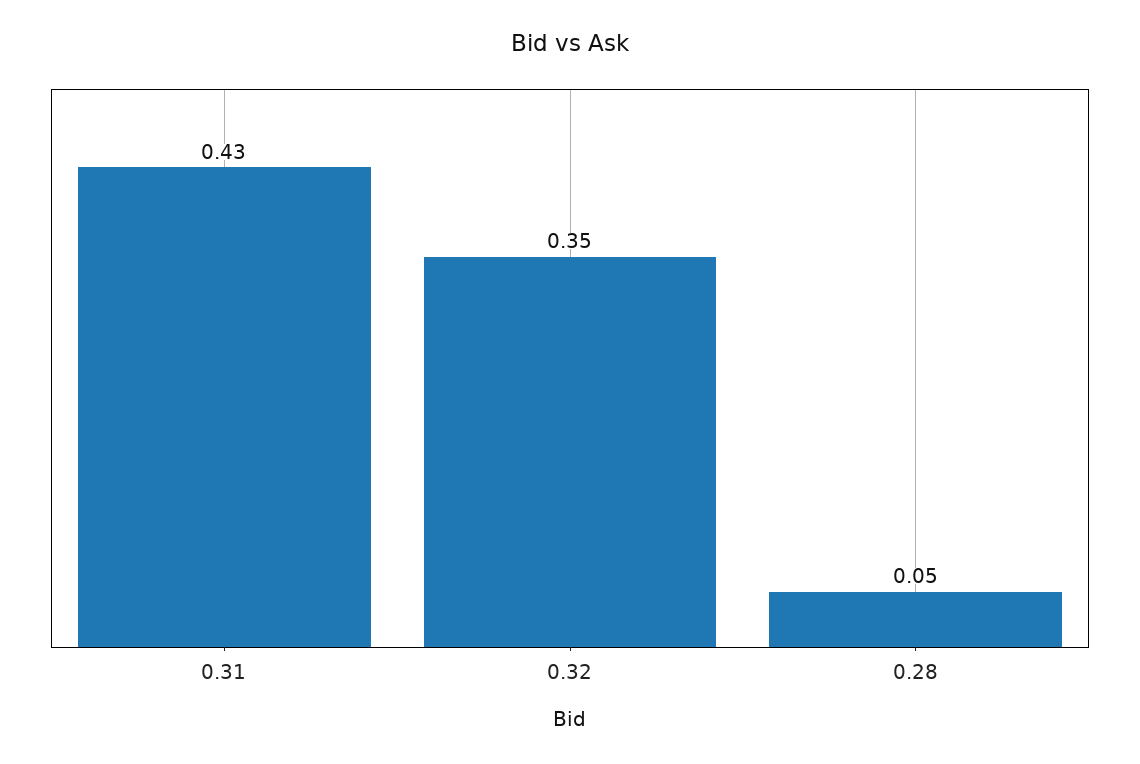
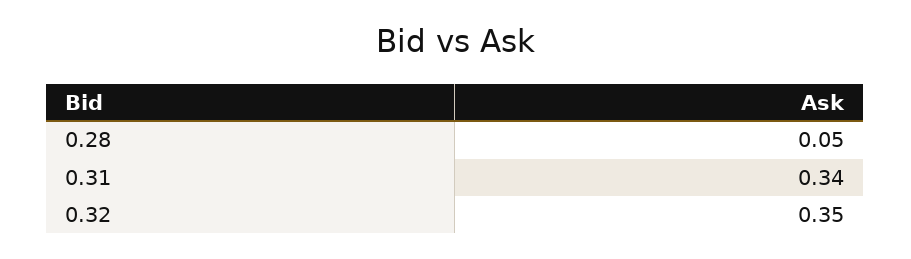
0.31: 0.43 -> 0.34

